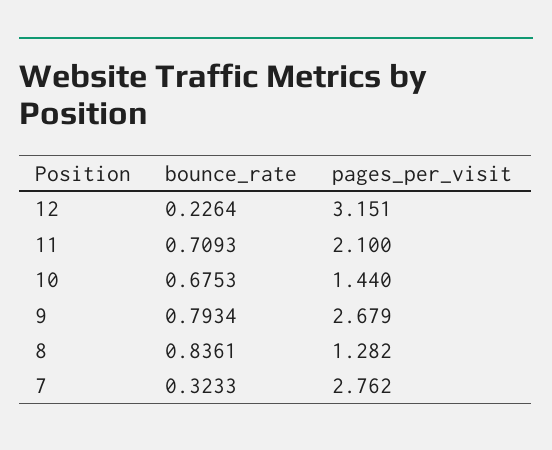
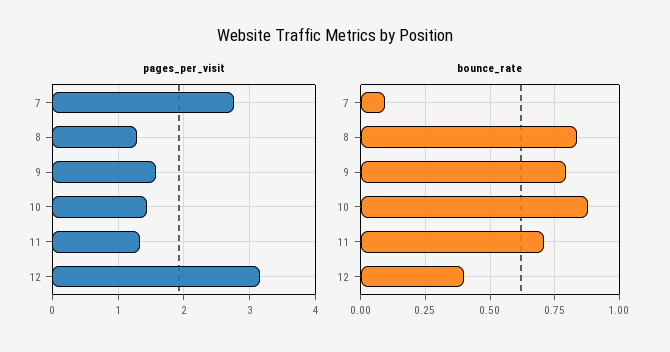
bounce_rate, 12: 0.2264 -> 0.4
pages_per_visit, 11: 2.1 -> 1.3
bounce_rate, 10: 0.6753 -> 0.875
pages_per_visit, 9: 2.679 -> 1.6
bounce_rate, 7: 0.3233 -> 0.1

